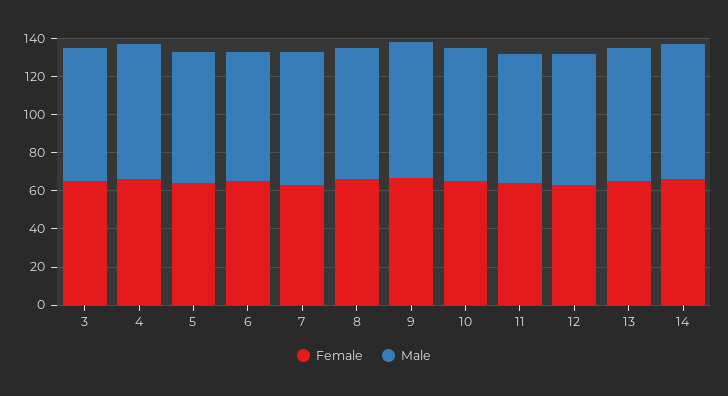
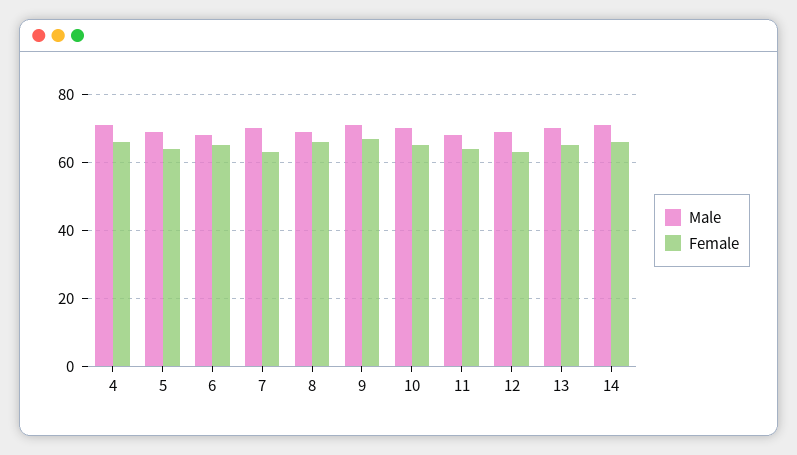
Female, 3: 65 -> none
Male, 3: 70 -> none

